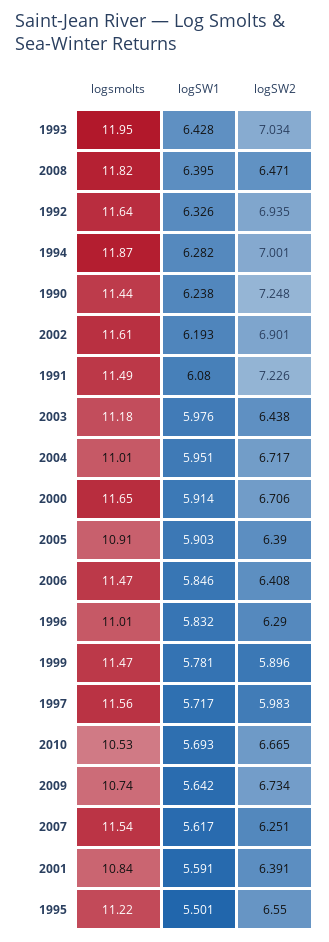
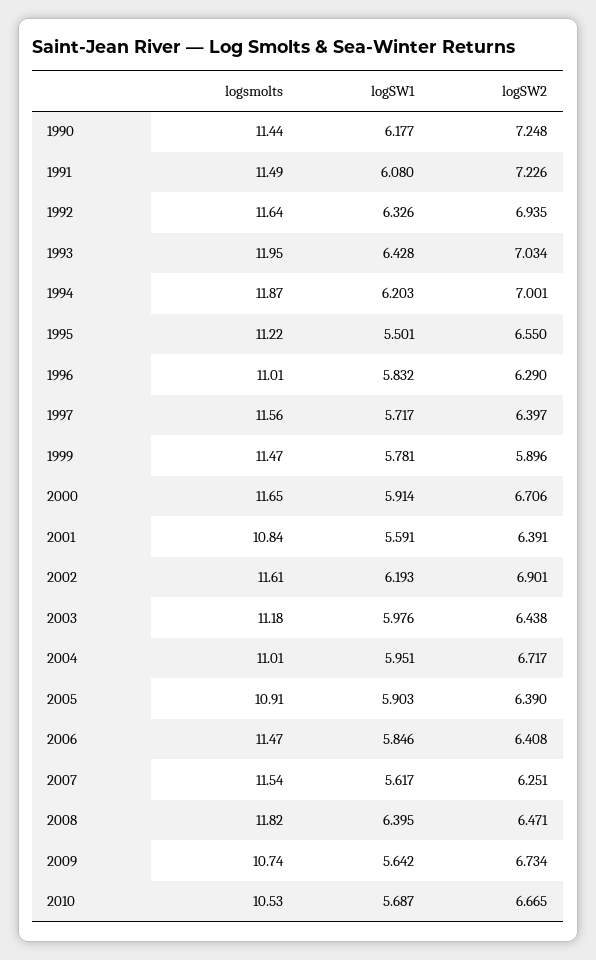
logSW1, 1994: 6.282 -> 6.203
logSW1, 1990: 6.238 -> 6.177
logSW2, 1997: 5.983 -> 6.397
logSW1, 2010: 5.693 -> 5.687

